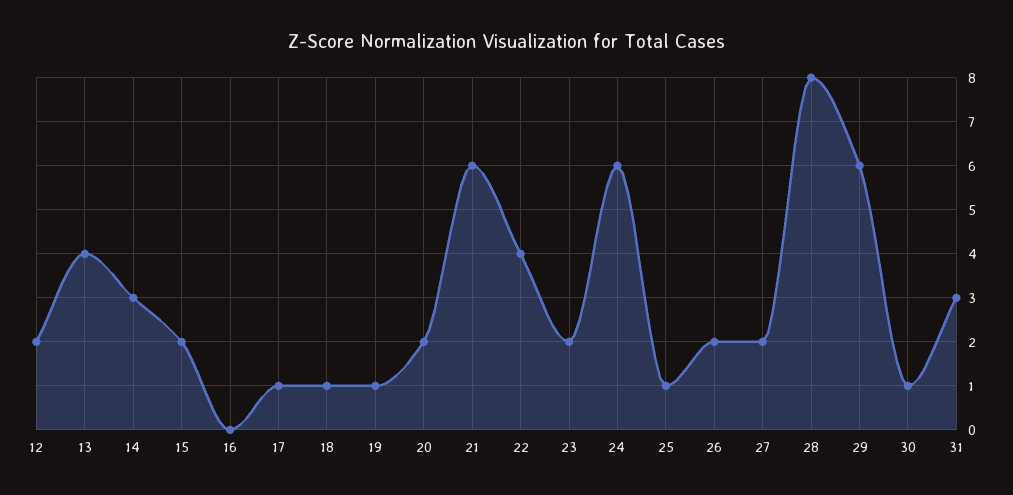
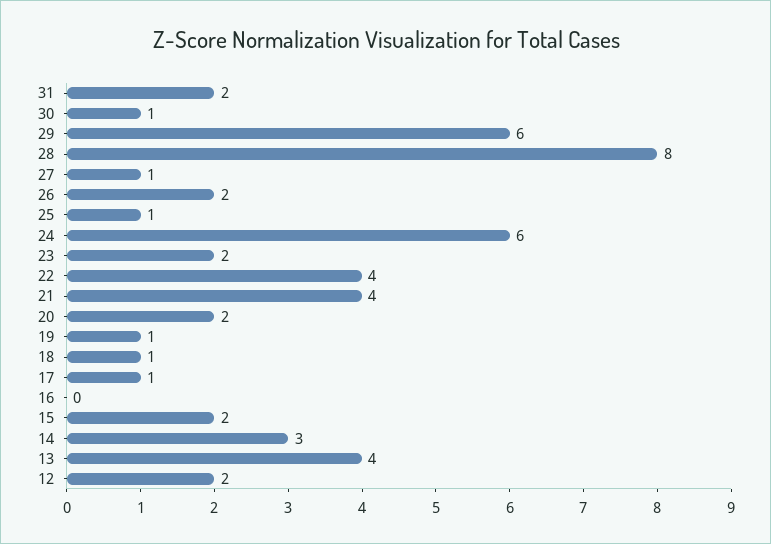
21: 6 -> 4
27: 2 -> 1
31: 3 -> 2

